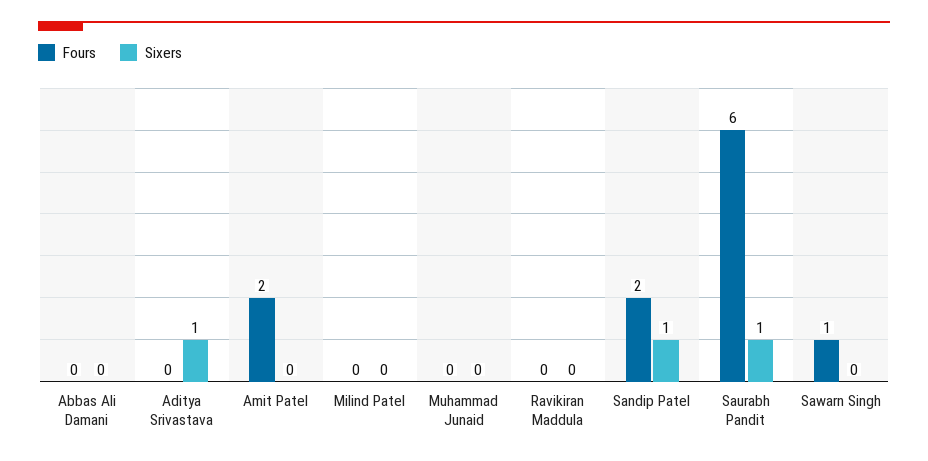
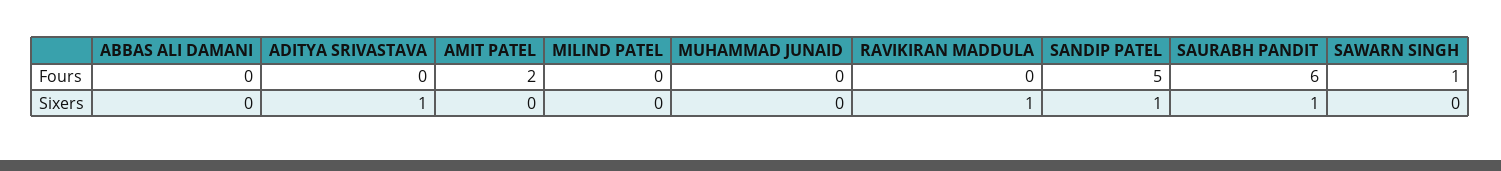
Sixers, Ravikiran Maddula: 0 -> 1
Fours, Sandip Patel: 2 -> 5

